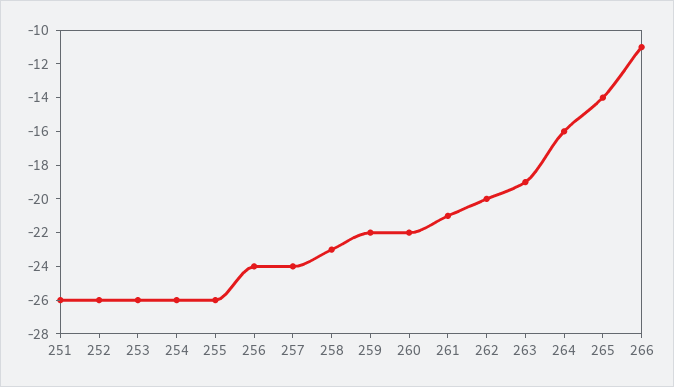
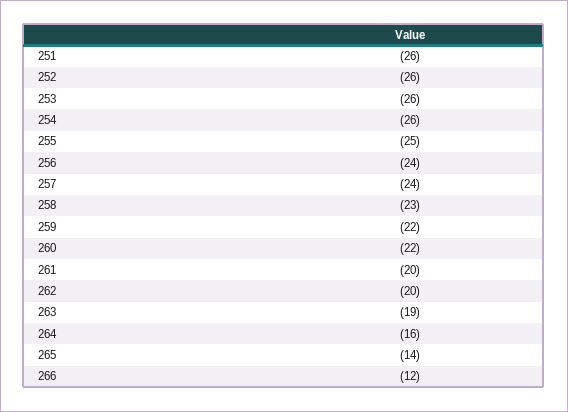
255: -26 -> -25
261: -21 -> -20
266: -11 -> -12

